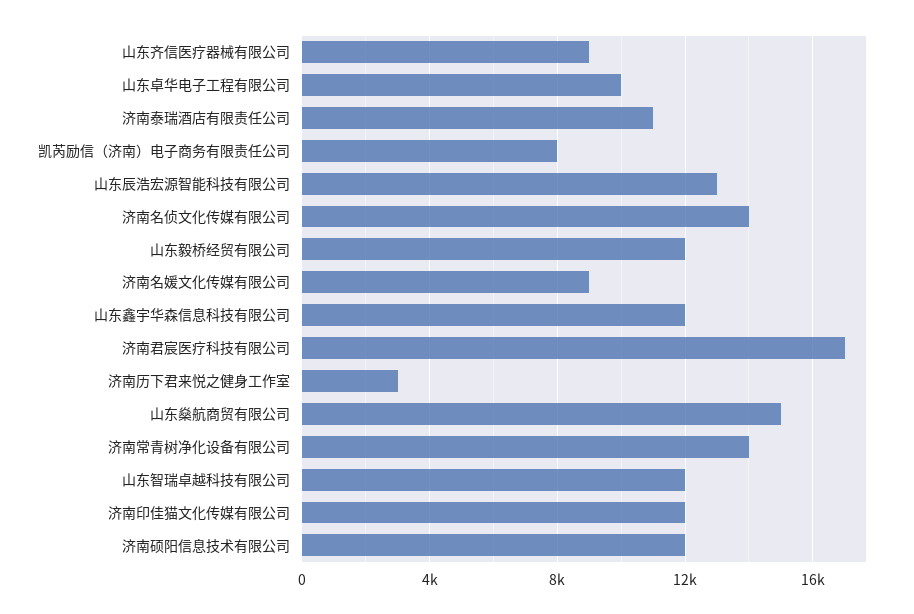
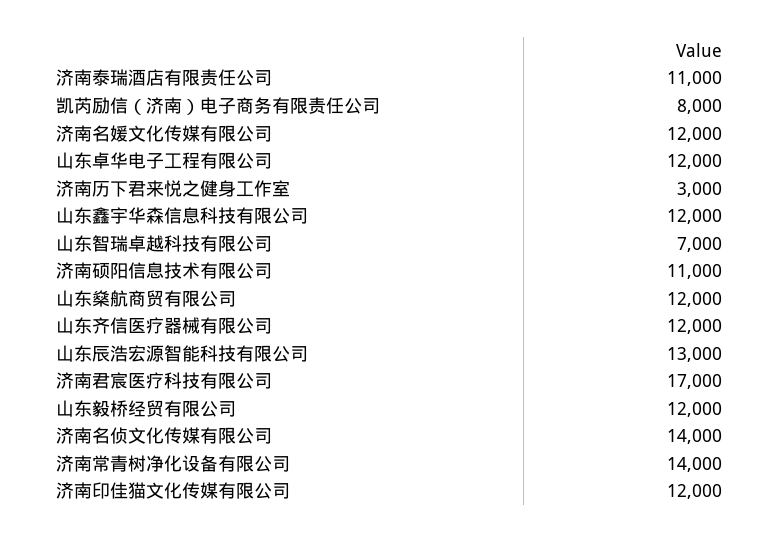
山东齐信医疗器械有限公司: 9000 -> 12000
山东卓华电子工程有限公司: 10000 -> 12000
济南名媛文化传媒有限公司: 9000 -> 12000
山东燊航商贸有限公司: 15000 -> 12000
山东智瑞卓越科技有限公司: 12000 -> 7000
济南硕阳信息技术有限公司: 12000 -> 11000

